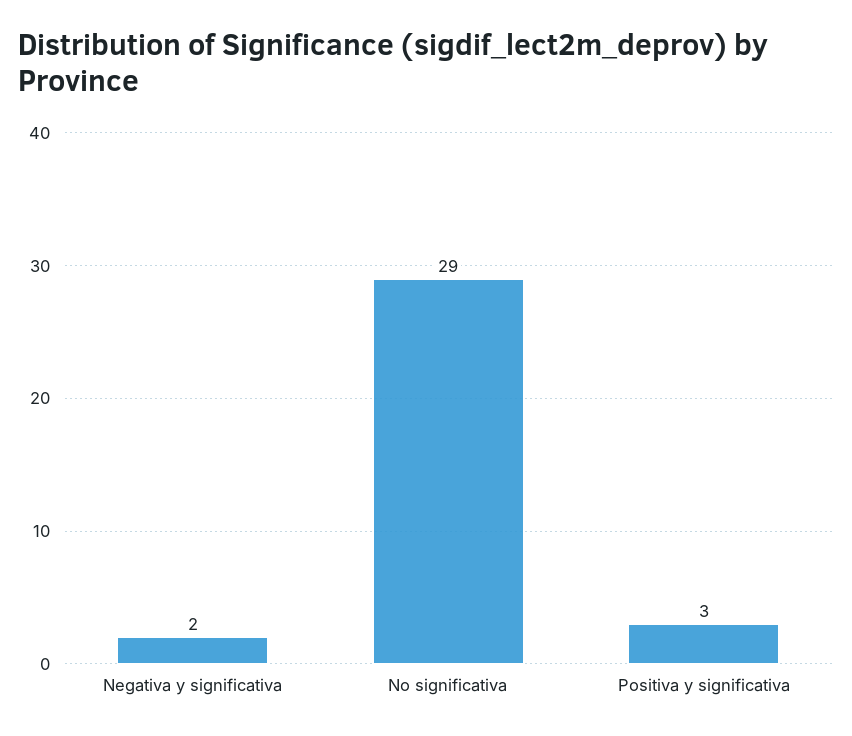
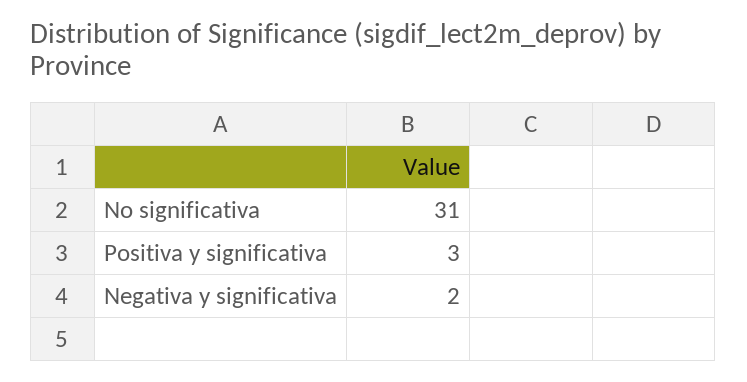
No significativa: 29 -> 31

